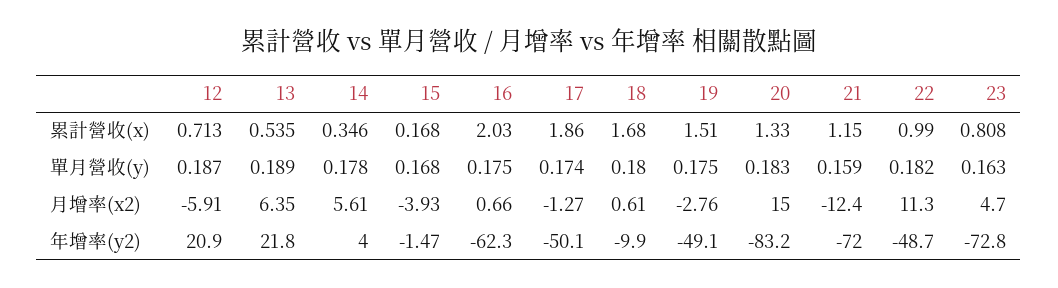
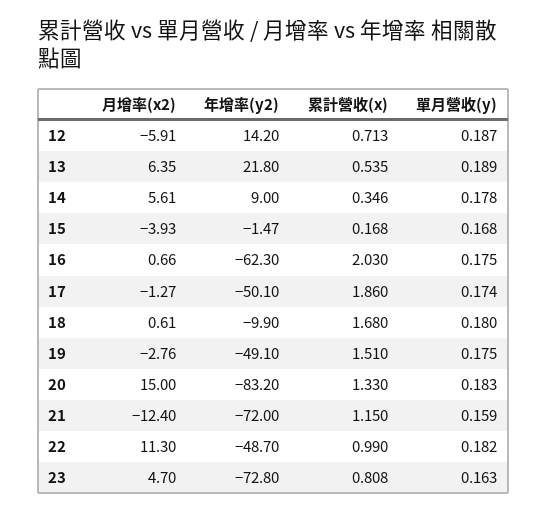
12, 年增率(y2): 20.9 -> 14.2
14, 年增率(y2): 4 -> 9

